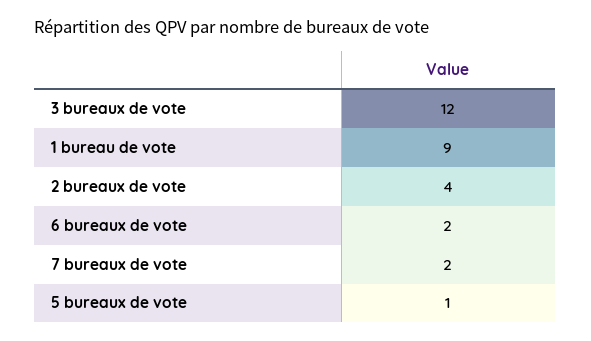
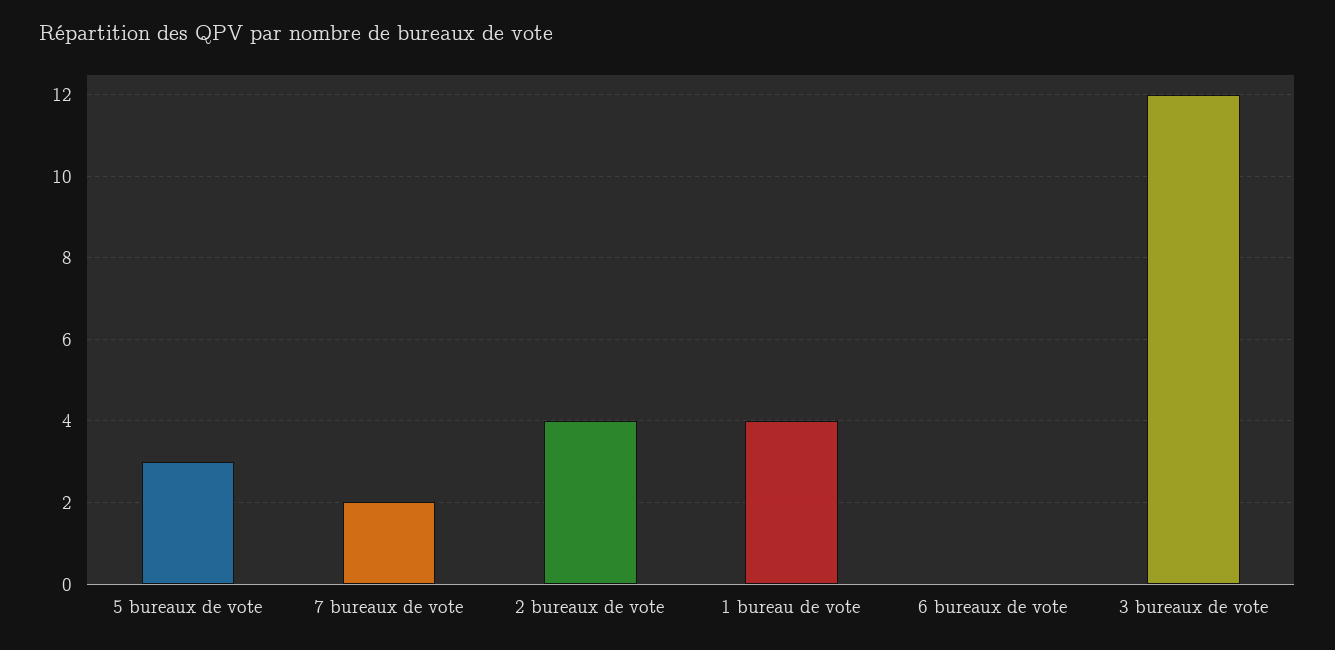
1 bureau de vote: 9 -> 4
6 bureaux de vote: 2 -> 0
5 bureaux de vote: 1 -> 3

